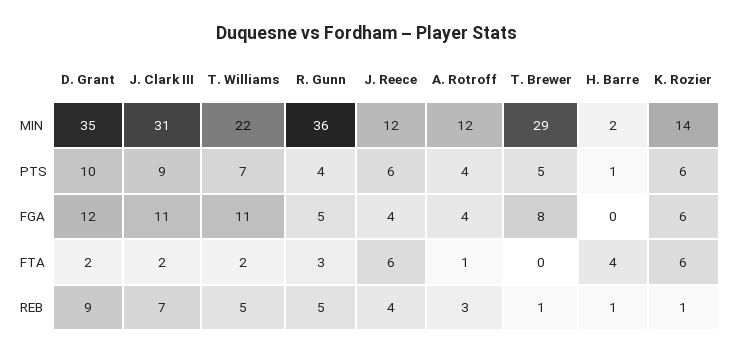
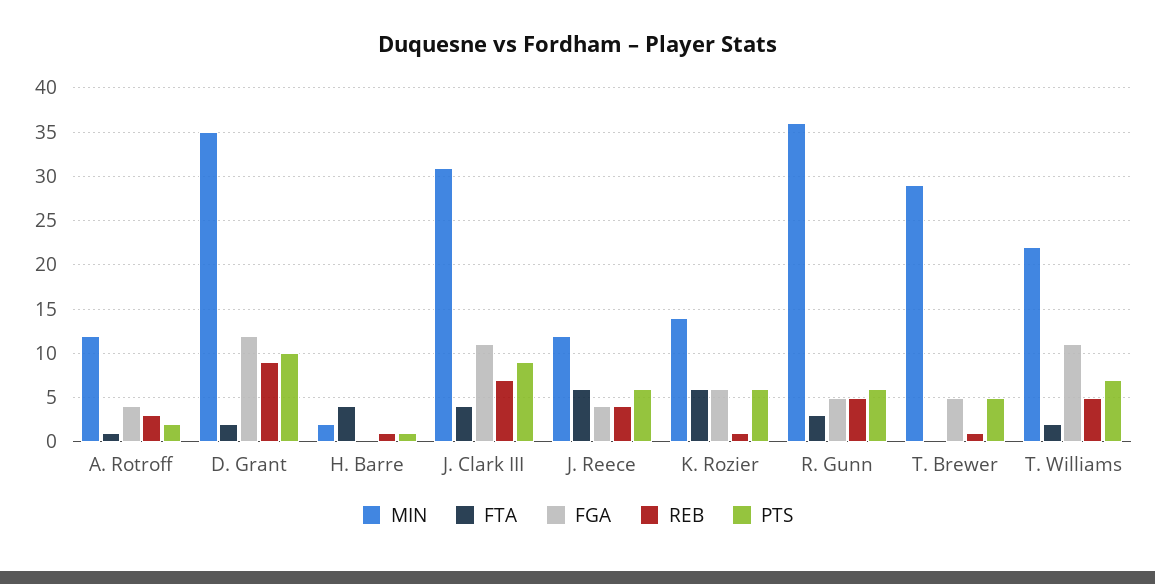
PTS, R. Gunn: 4 -> 6
PTS, A. Rotroff: 4 -> 2
FGA, T. Brewer: 8 -> 5
FTA, J. Clark III: 2 -> 4

